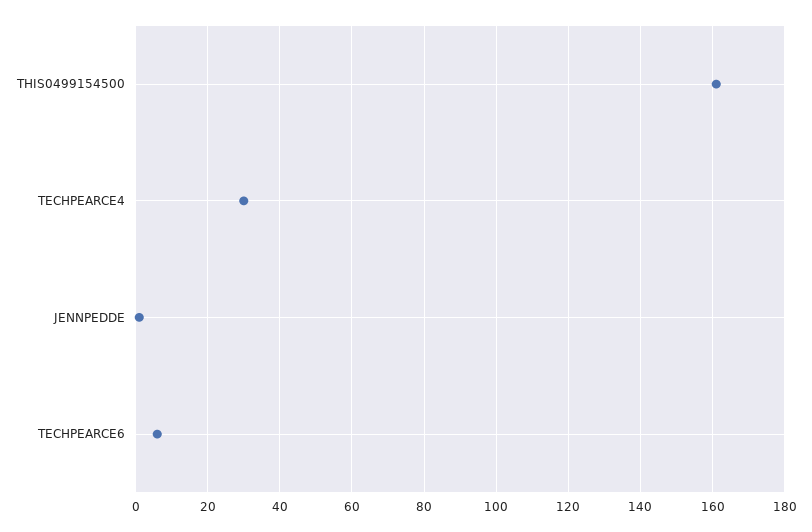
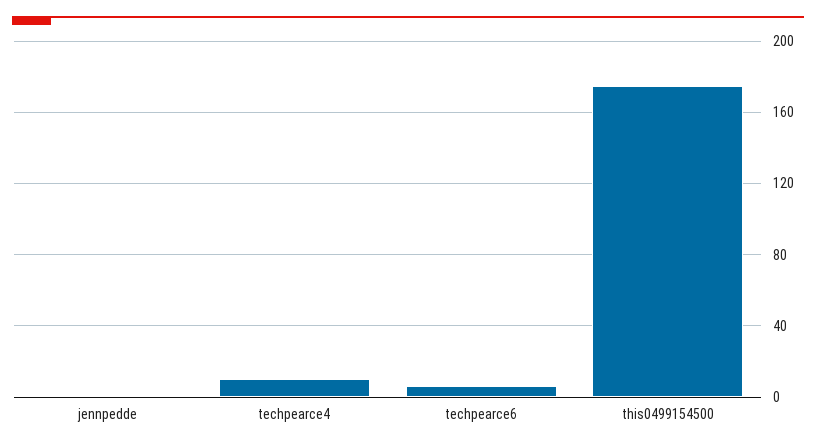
THIS0499154500: 160 -> 175
TECHPEARCE4: 30 -> 10

